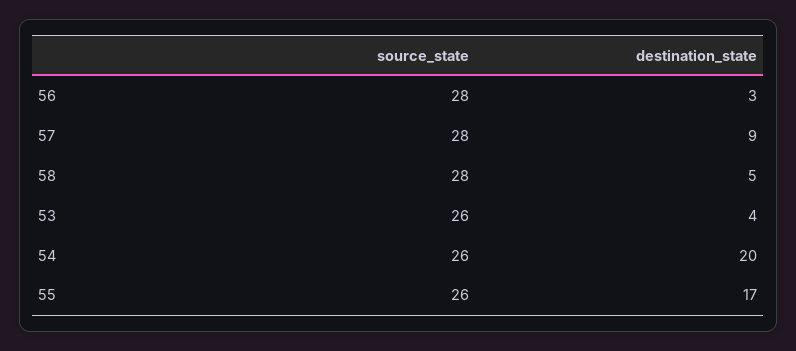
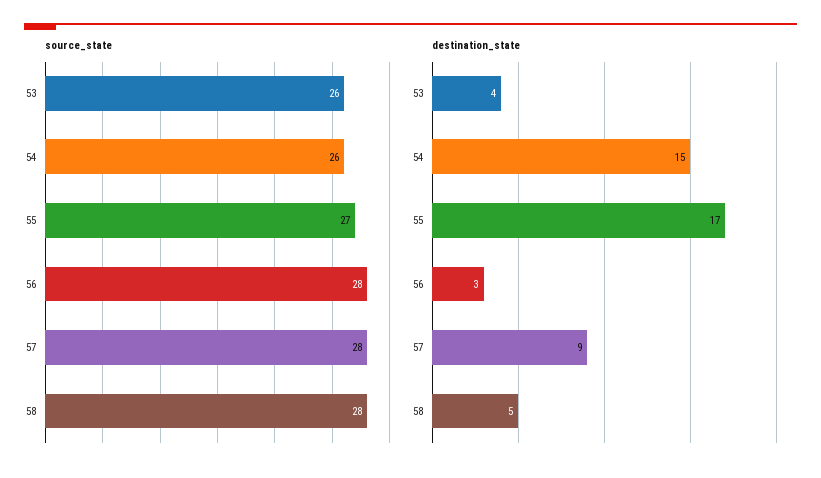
destination_state, 54: 20 -> 15
source_state, 55: 26 -> 27

